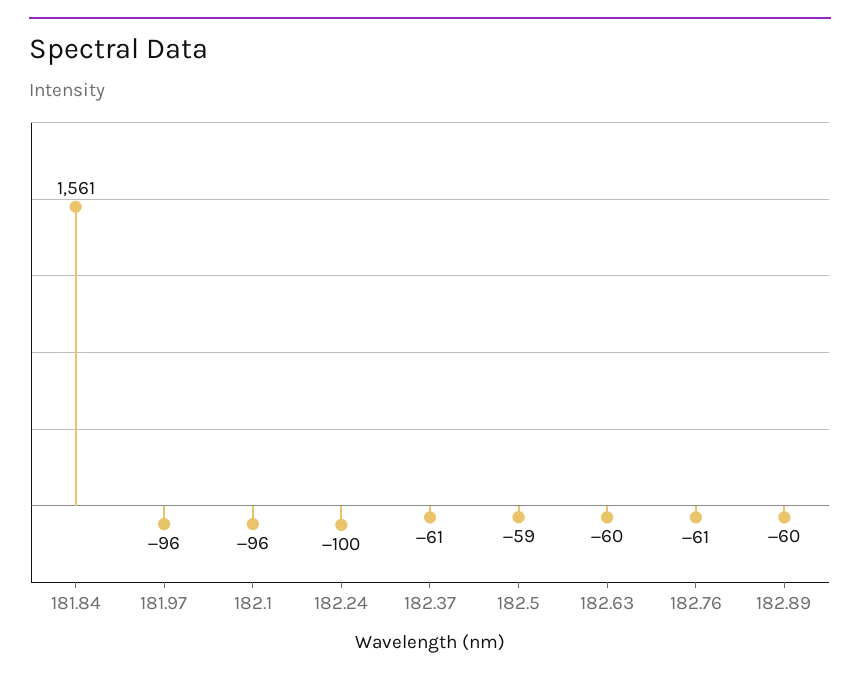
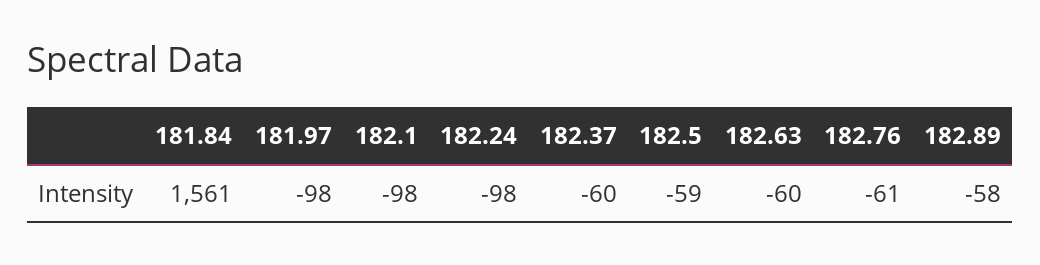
181.97: -96 -> -98
182.1: -96 -> -98
182.24: -100 -> -98
182.37: -61 -> -60
182.89: -60 -> -58

